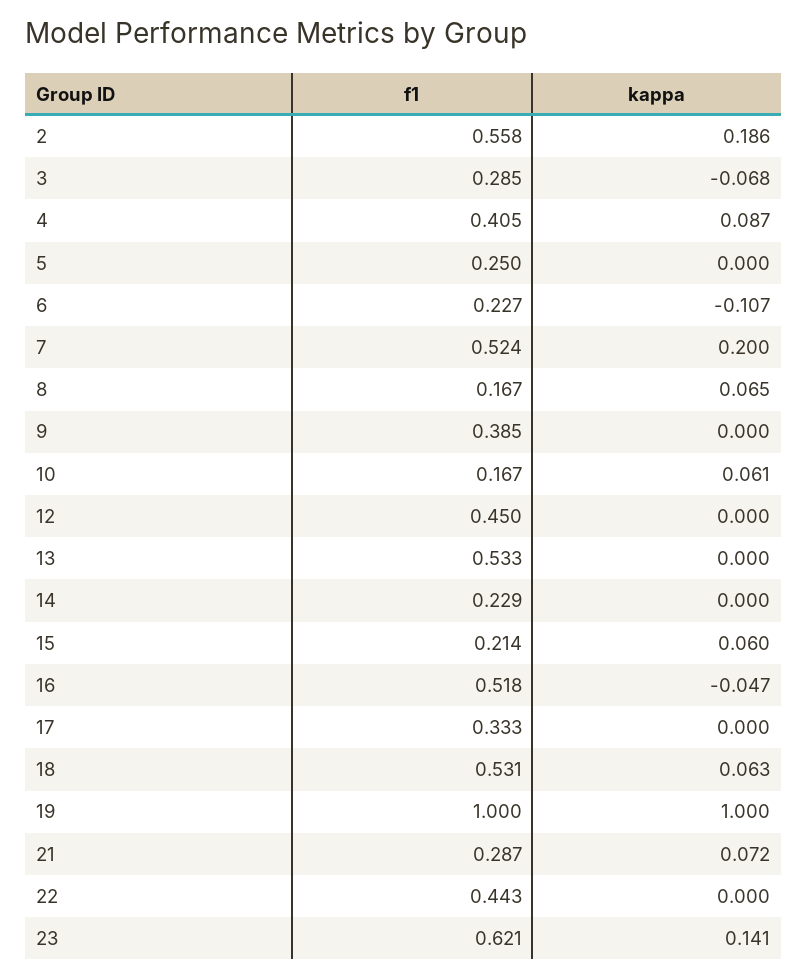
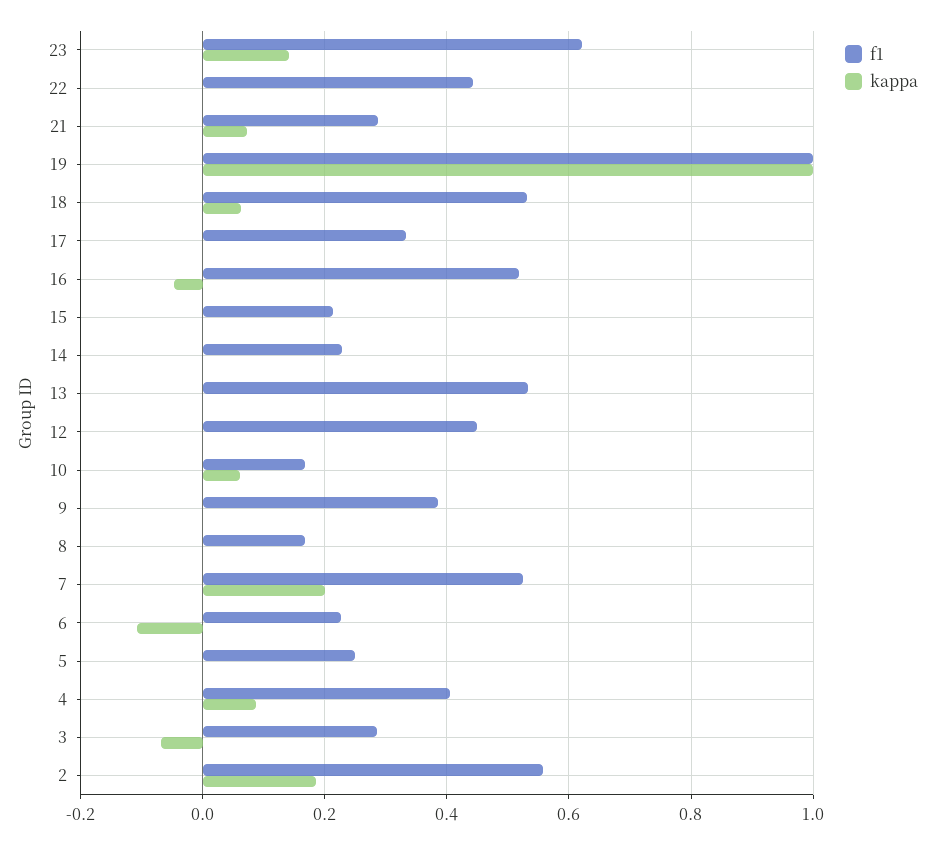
kappa, 8: 0.065 -> 0
kappa, 15: 0.06 -> 0

